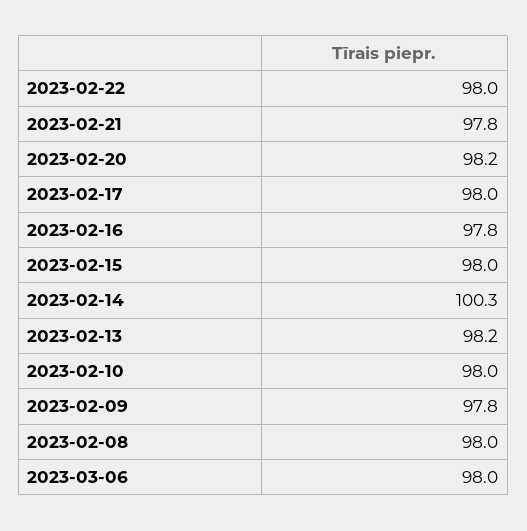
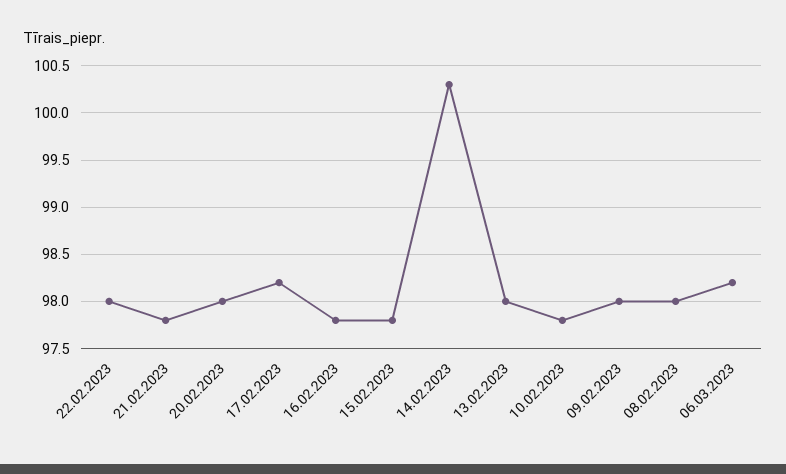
2023-02-20: 98.2 -> 98
2023-02-17: 98 -> 98.2
2023-02-15: 98 -> 97.8
2023-02-13: 98.2 -> 98
2023-02-10: 98 -> 97.8
2023-02-09: 97.8 -> 98
2023-03-06: 98 -> 98.2

